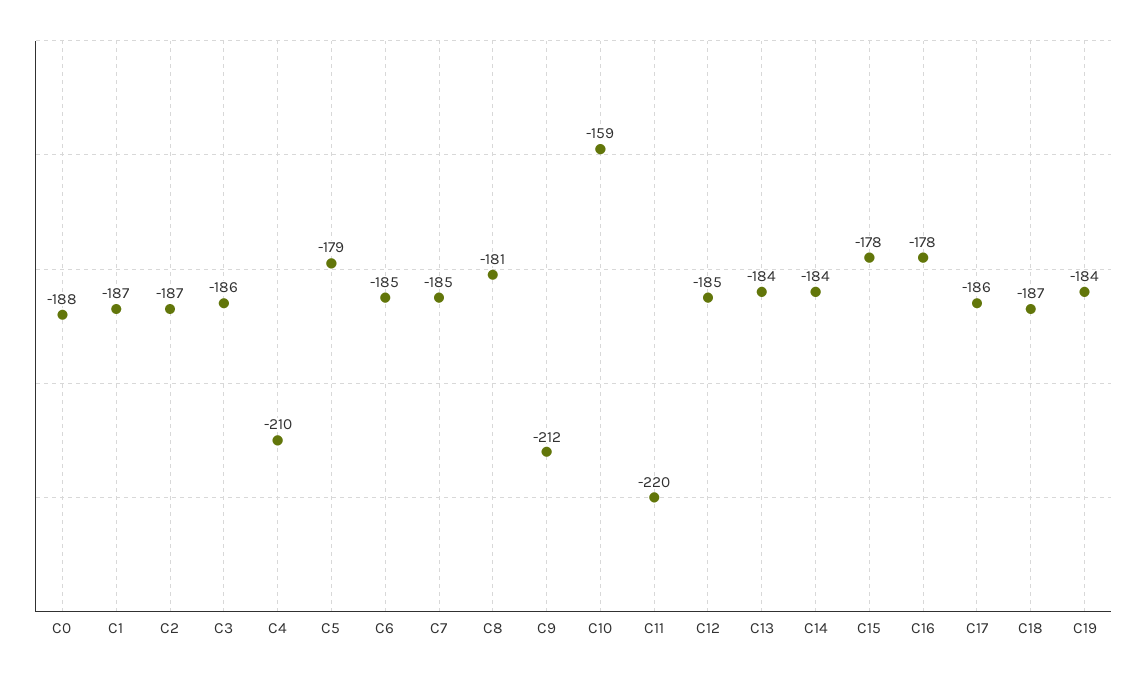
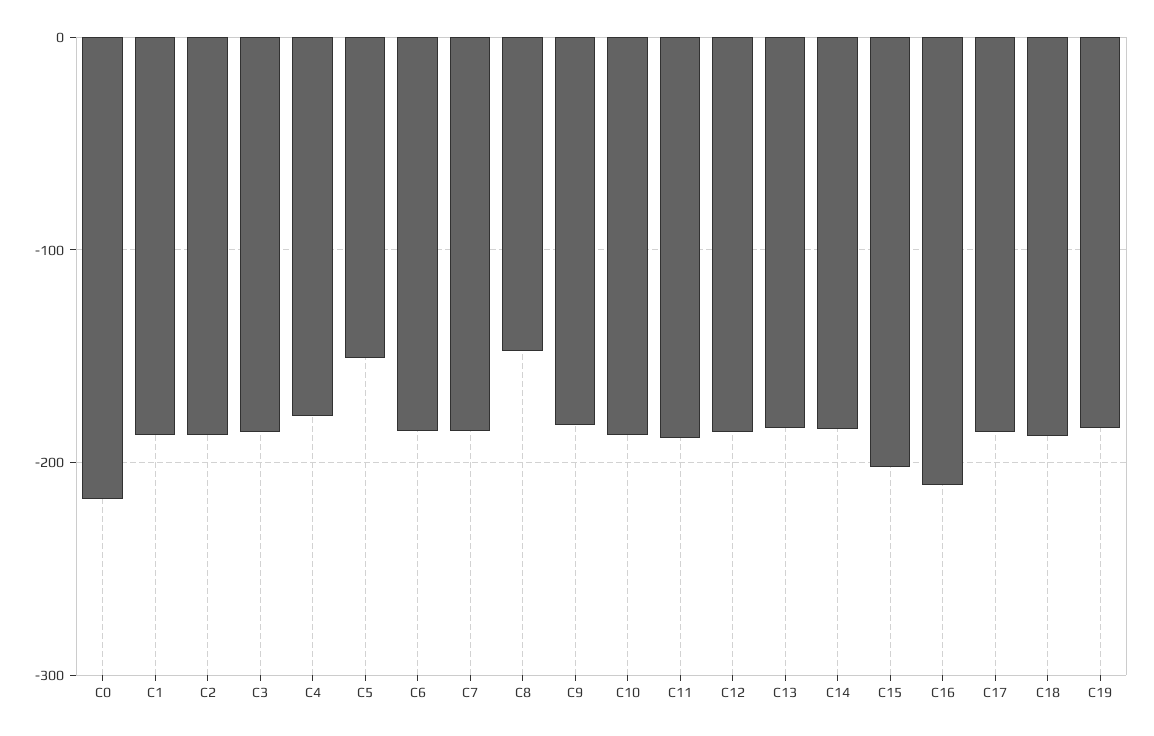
C0: -188 -> -220
C4: -210 -> -180
C5: -179 -> -150
C8: -181 -> -150
C9: -212 -> -180
C10: -159 -> -190
C11: -220 -> -190
C15: -178 -> -200
C16: -178 -> -210

